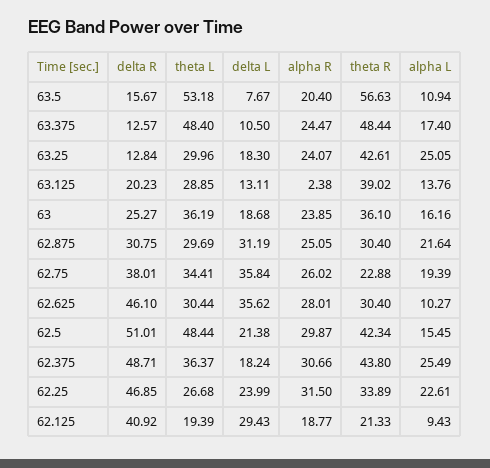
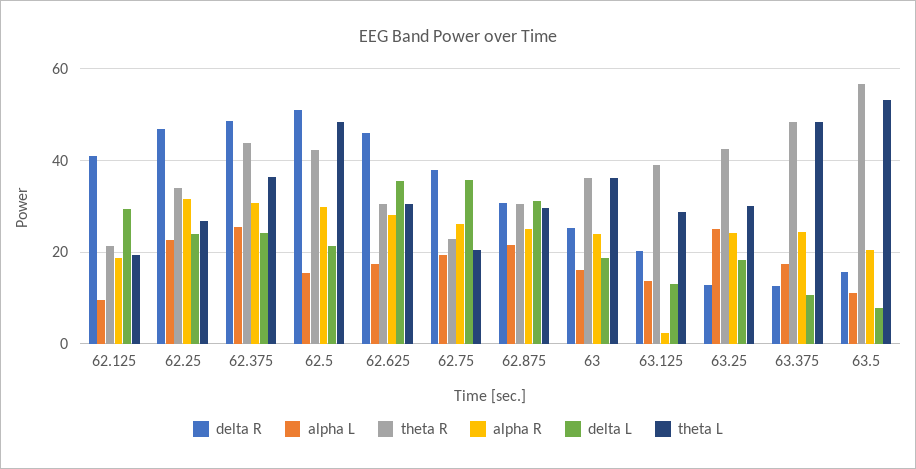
theta L, 62.75: 34.41 -> 20
alpha L, 62.625: 10.27 -> 18
delta L, 62.375: 18.24 -> 24

